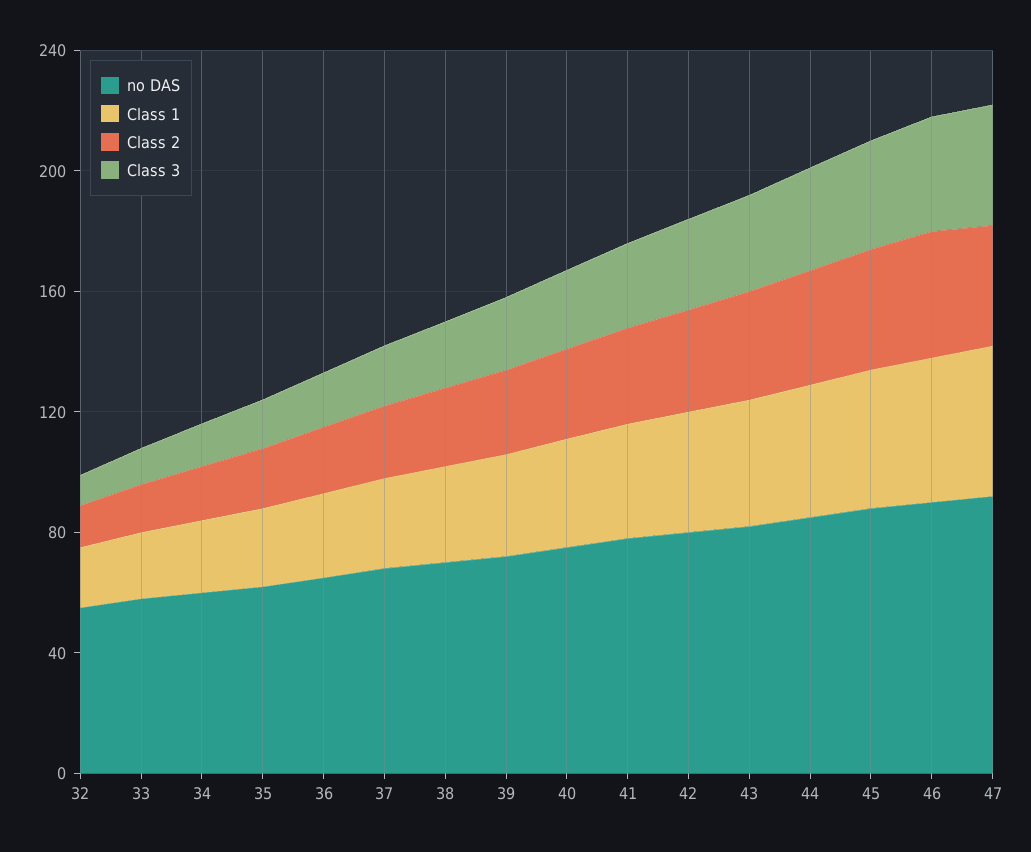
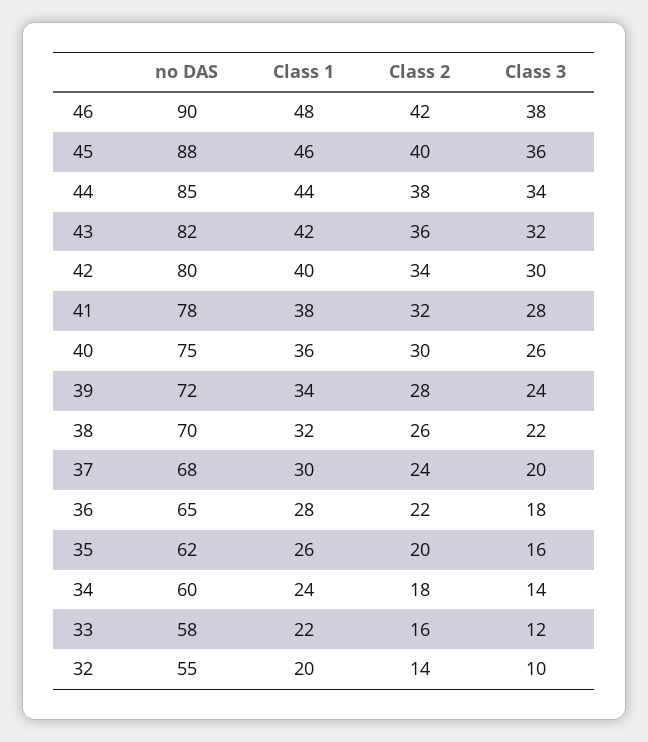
no DAS, 47: 90 -> none
Class 1, 47: 50 -> none
Class 2, 47: 40 -> none
Class 3, 47: 40 -> none

